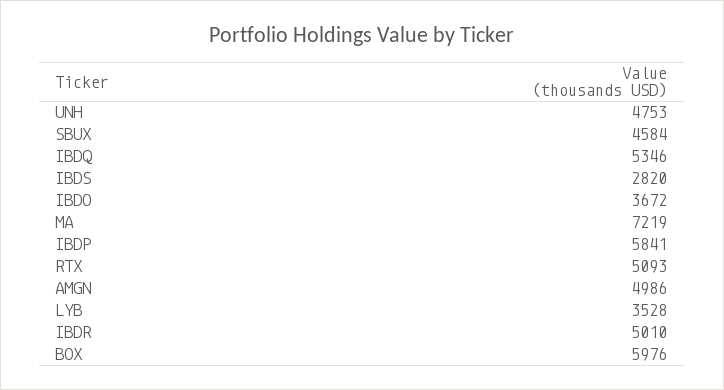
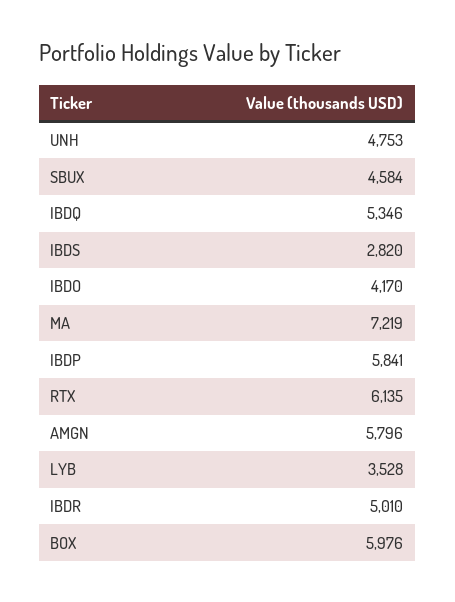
IBDO: 3672 -> 4170
RTX: 5093 -> 6135
AMGN: 4986 -> 5796

